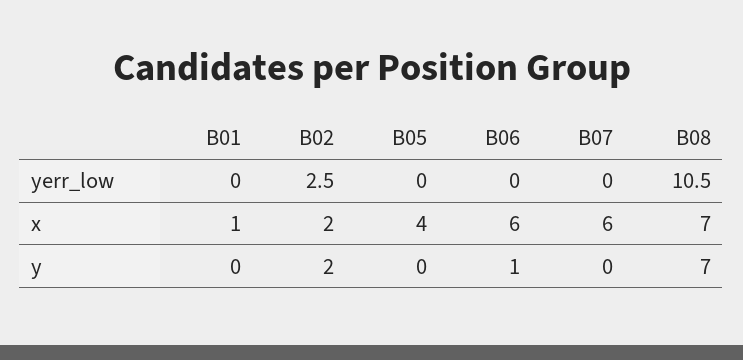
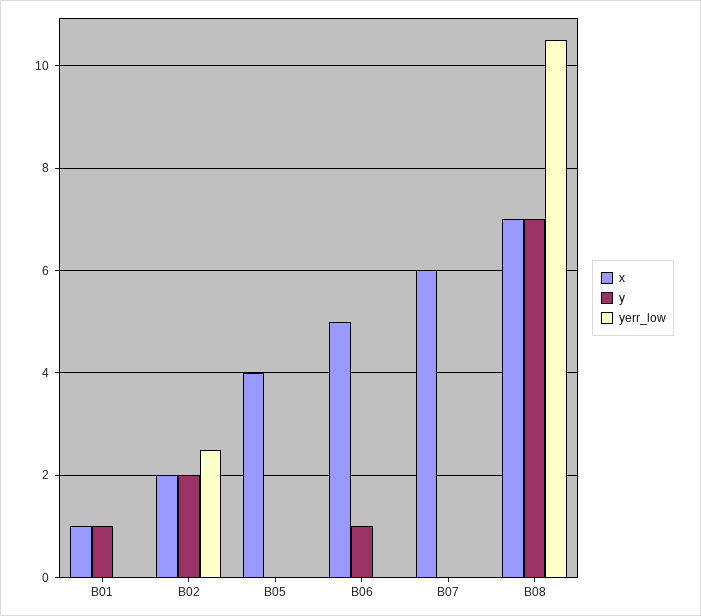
x, B06: 6 -> 5
y, B01: 0 -> 1

